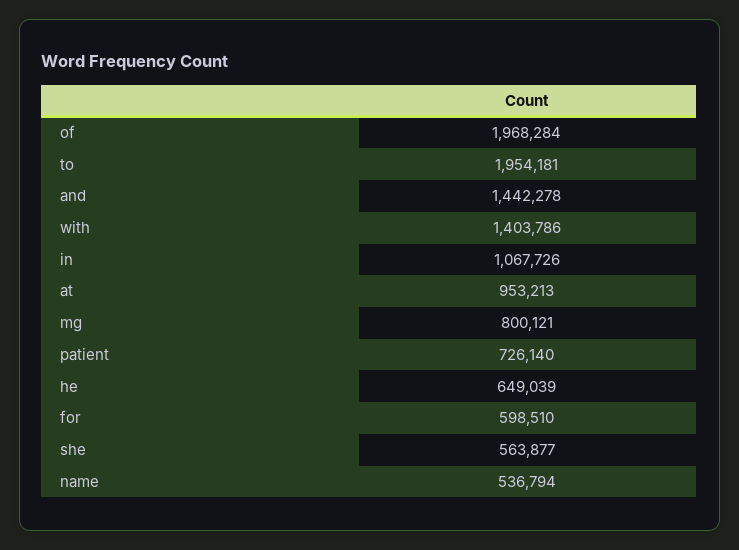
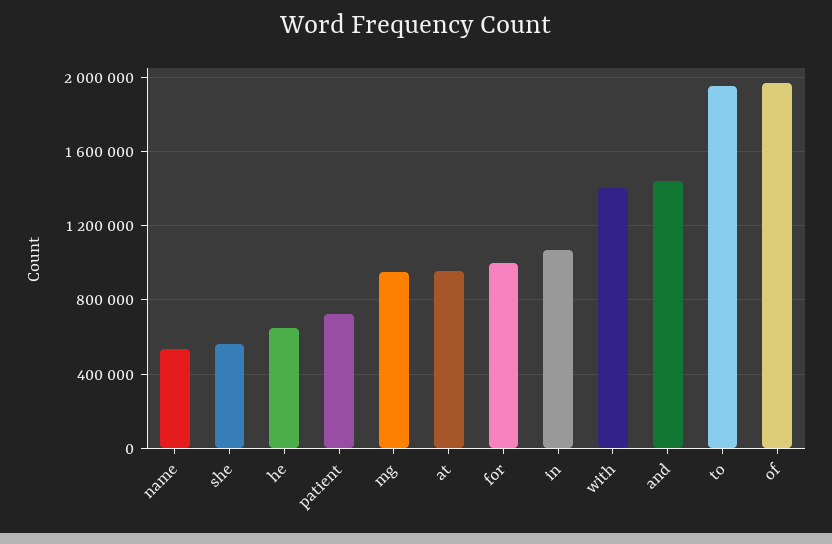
mg: 800121 -> 950000
for: 598510 -> 1000000

